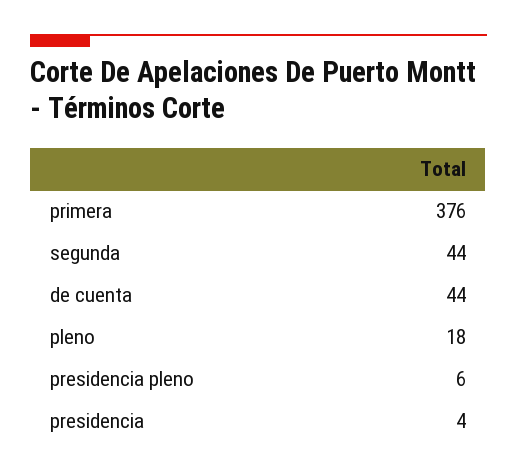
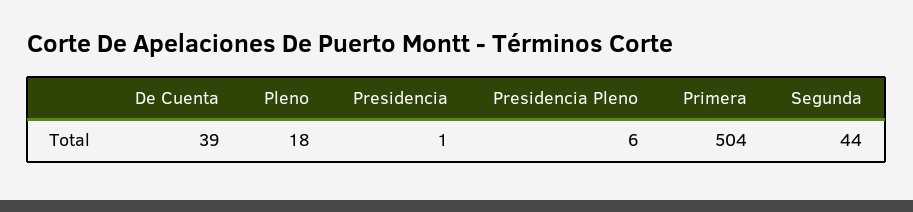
primera: 376 -> 504
de cuenta: 44 -> 39
presidencia: 4 -> 1

